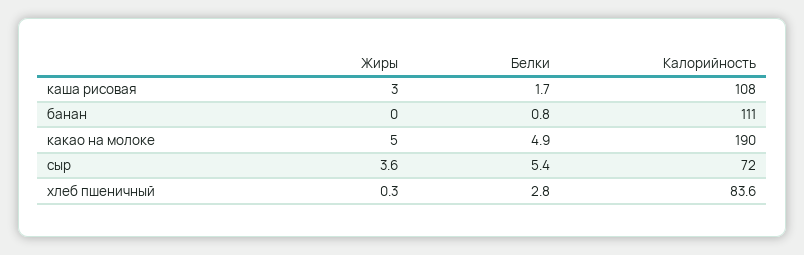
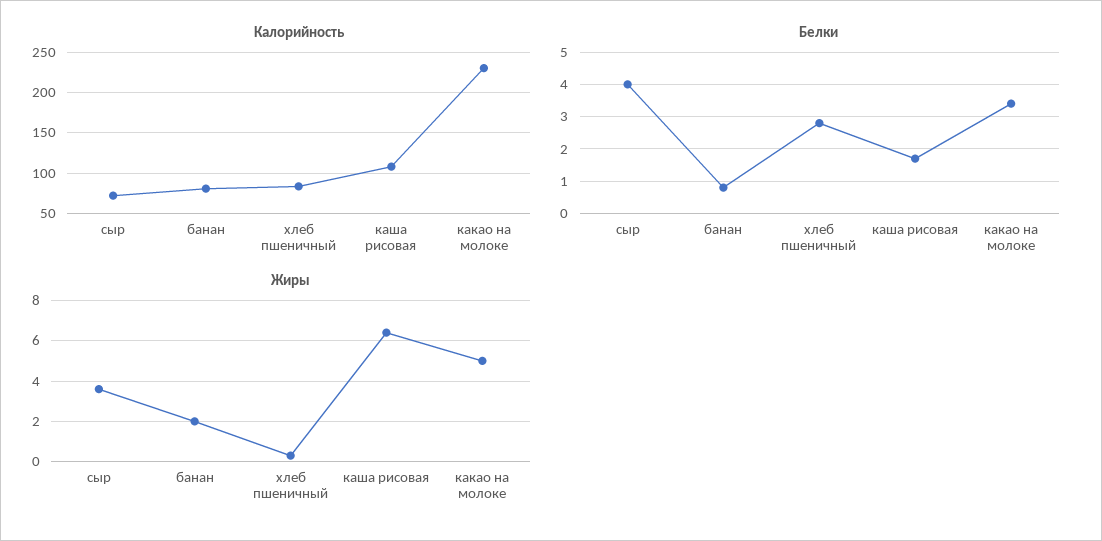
Жиры, каша рисовая: 3 -> 6.5
Жиры, банан: 0 -> 2
Калорийность, банан: 111 -> 80
Белки, какао на молоке: 4.9 -> 3.5
Калорийность, какао на молоке: 190 -> 230
Белки, сыр: 5.4 -> 4

